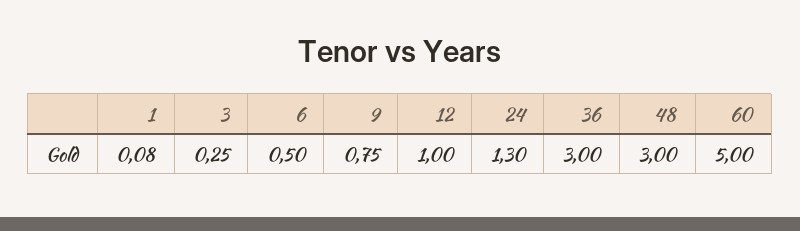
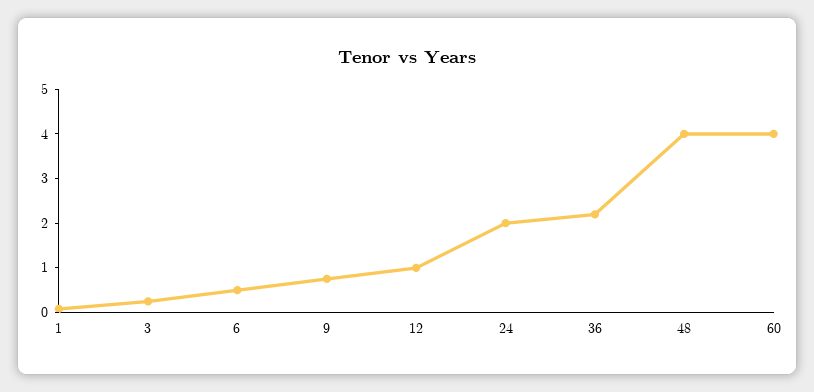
24: 1.3 -> 2
36: 3 -> 2.2
48: 3 -> 4
60: 5 -> 4

